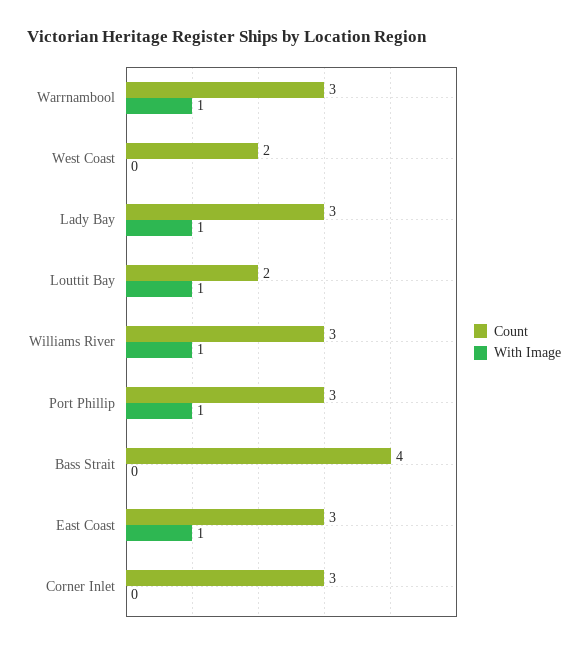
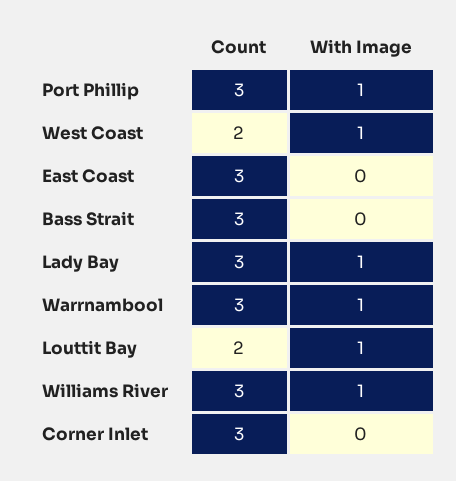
With Image, West Coast: 0 -> 1
Count, Bass Strait: 4 -> 3
With Image, East Coast: 1 -> 0

